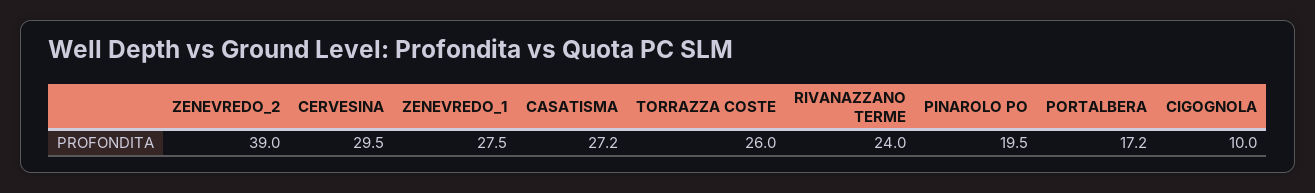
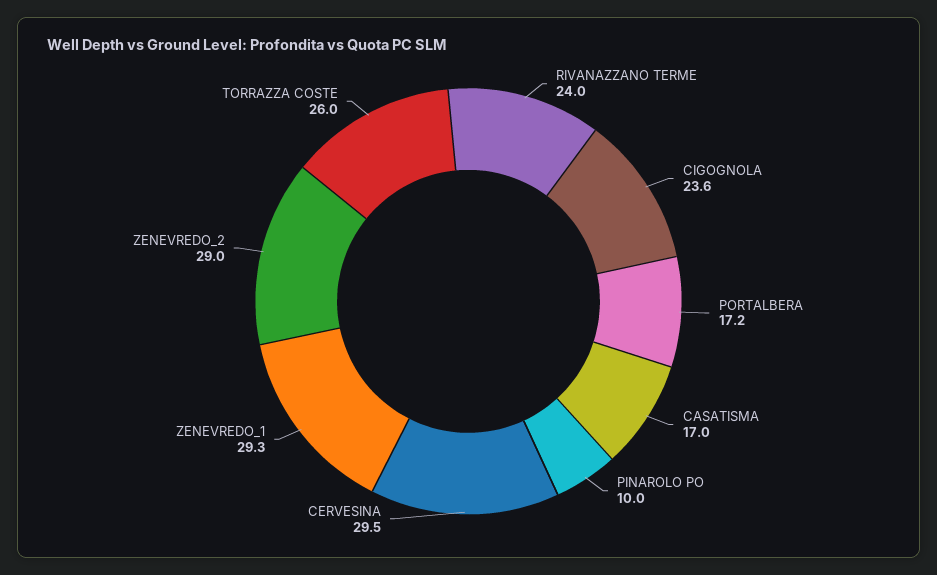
ZENEVREDO_2: 39 -> 29
ZENEVREDO_1: 27.5 -> 29.3
CASATISMA: 27.2 -> 17
PINAROLO PO: 19.5 -> 10
CIGOGNOLA: 10 -> 23.6

